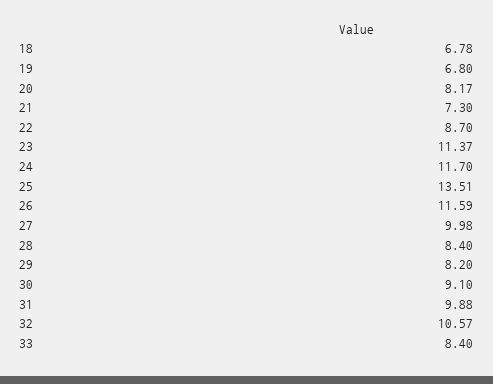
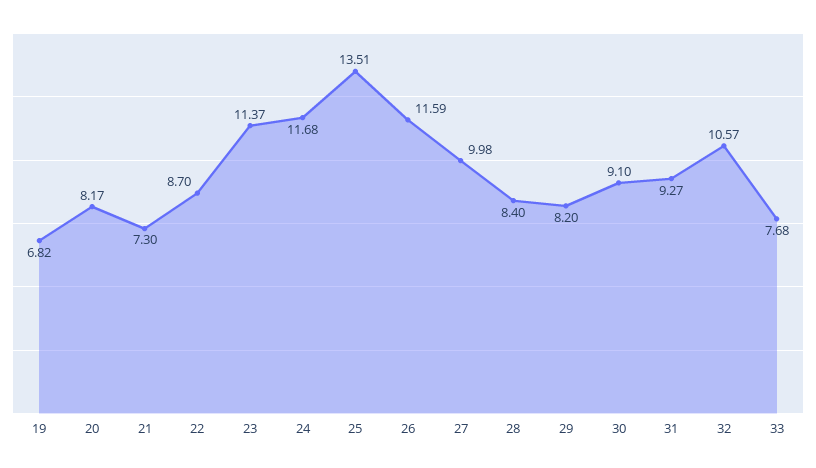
18: 6.78 -> none
19: 6.8 -> 6.82
24: 11.7 -> 11.68
31: 9.88 -> 9.27
33: 8.4 -> 7.68

